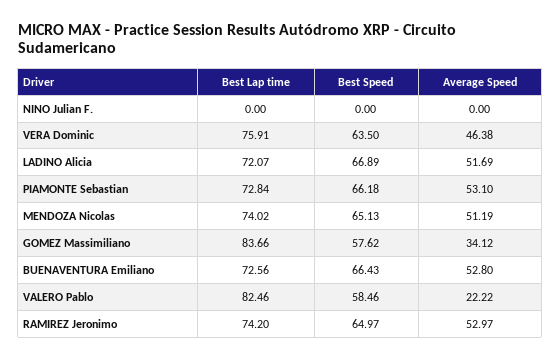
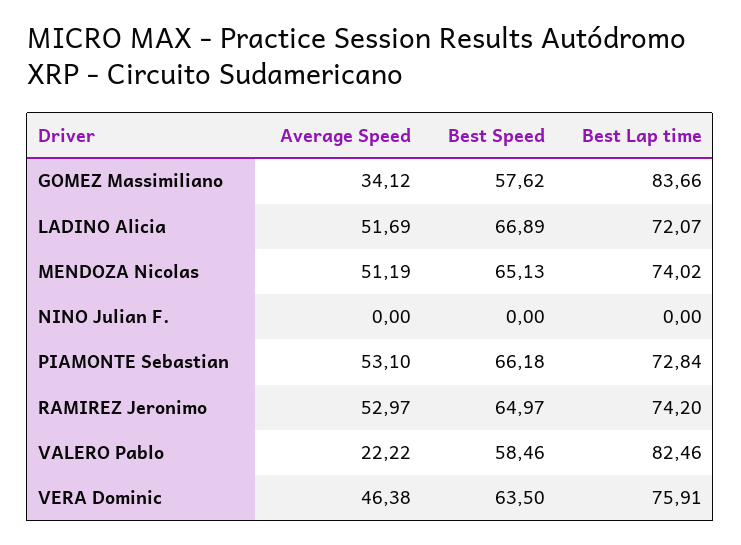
Best Lap time, BUENAVENTURA Emiliano: 72.56 -> none
Best Speed, BUENAVENTURA Emiliano: 66.43 -> none
Average Speed, BUENAVENTURA Emiliano: 52.8 -> none

